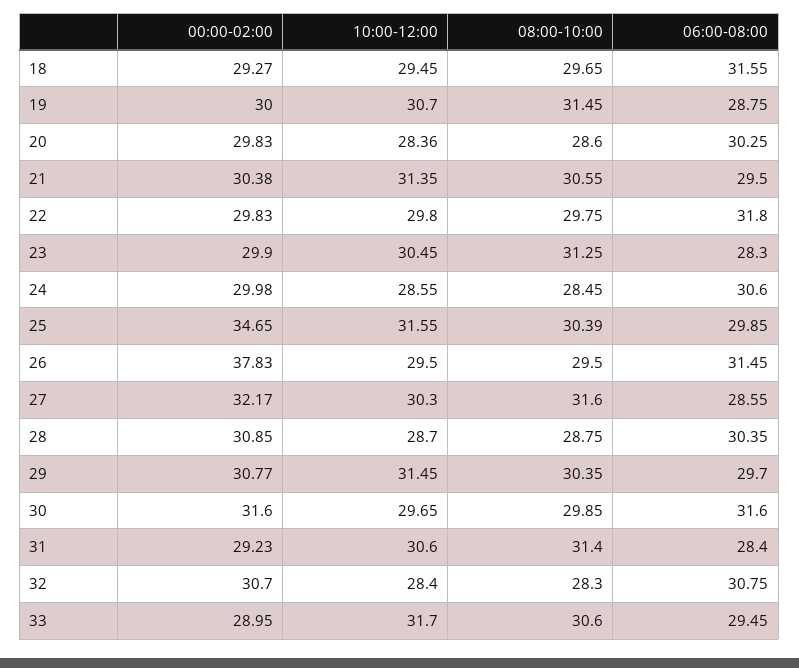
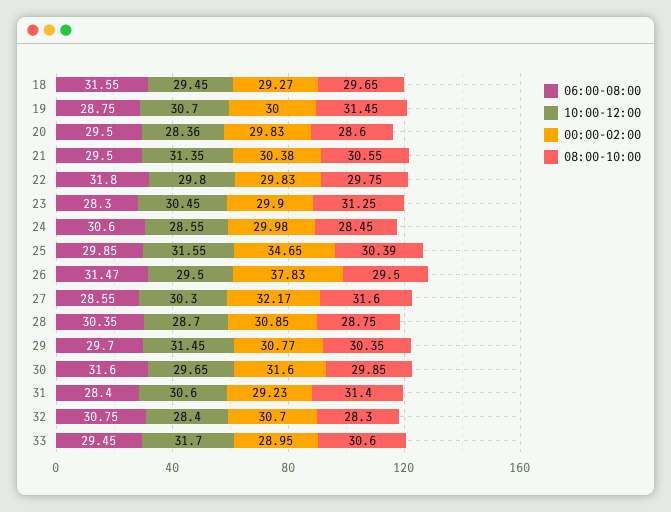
06:00-08:00, 20: 30.25 -> 29.5
06:00-08:00, 26: 31.45 -> 31.47

